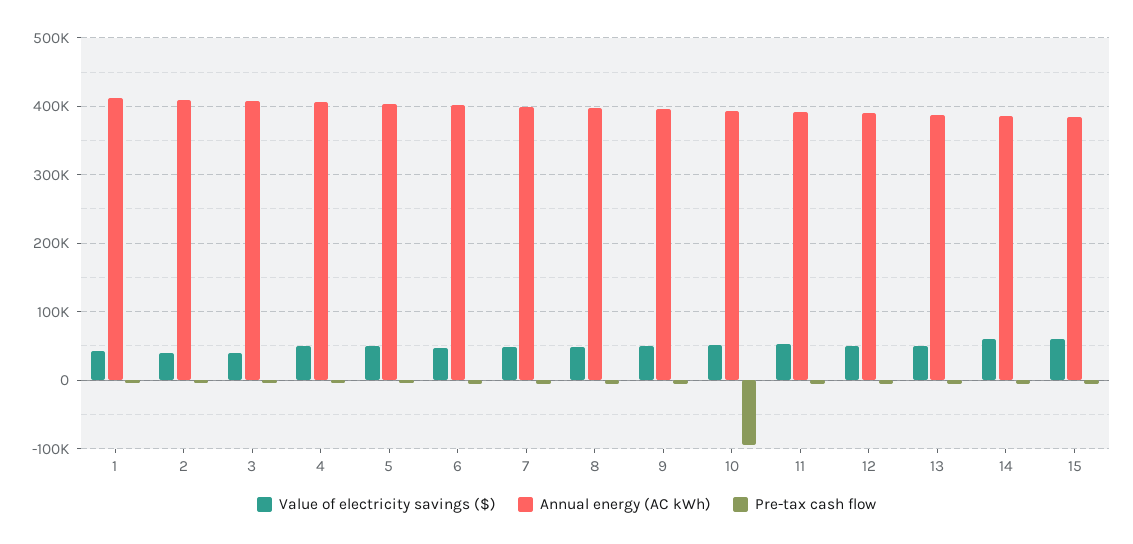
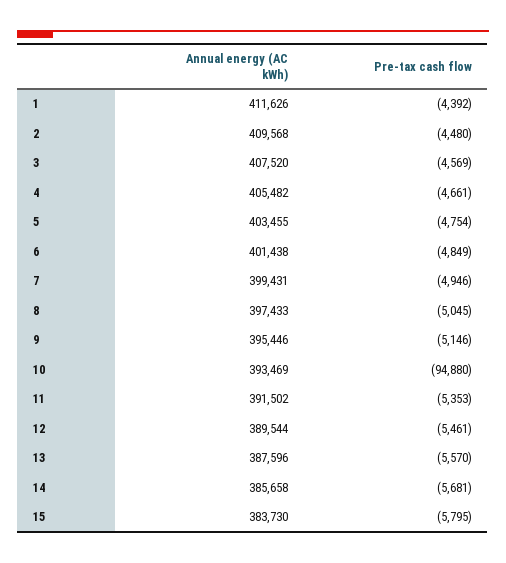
Value of electricity savings ($), 1: 40000 -> none
Value of electricity savings ($), 2: 40000 -> none
Value of electricity savings ($), 3: 40000 -> none
Value of electricity savings ($), 4: 50000 -> none
Value of electricity savings ($), 5: 50000 -> none
Value of electricity savings ($), 6: 50000 -> none
Value of electricity savings ($), 7: 50000 -> none
Value of electricity savings ($), 8: 50000 -> none
Value of electricity savings ($), 9: 50000 -> none
Value of electricity savings ($), 10: 50000 -> none
Value of electricity savings ($), 11: 50000 -> none
Value of electricity savings ($), 12: 50000 -> none
Value of electricity savings ($), 13: 50000 -> none
Value of electricity savings ($), 14: 60000 -> none
Value of electricity savings ($), 15: 60000 -> none

